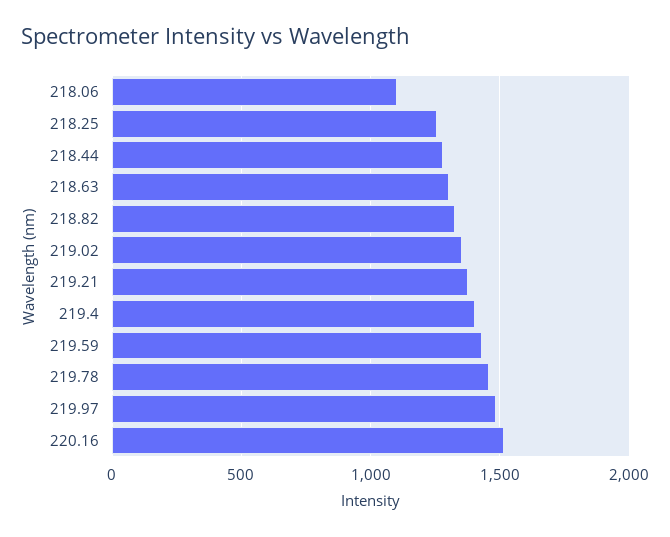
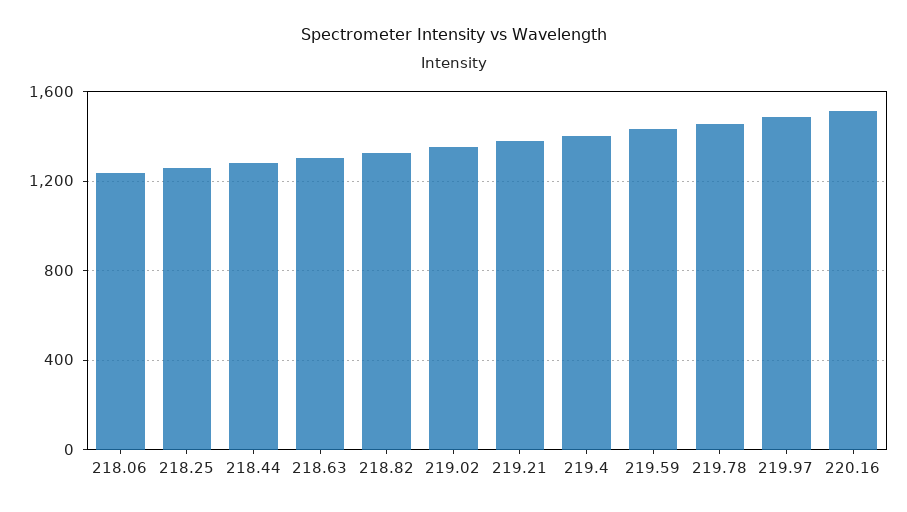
218.06: 1100 -> 1250

